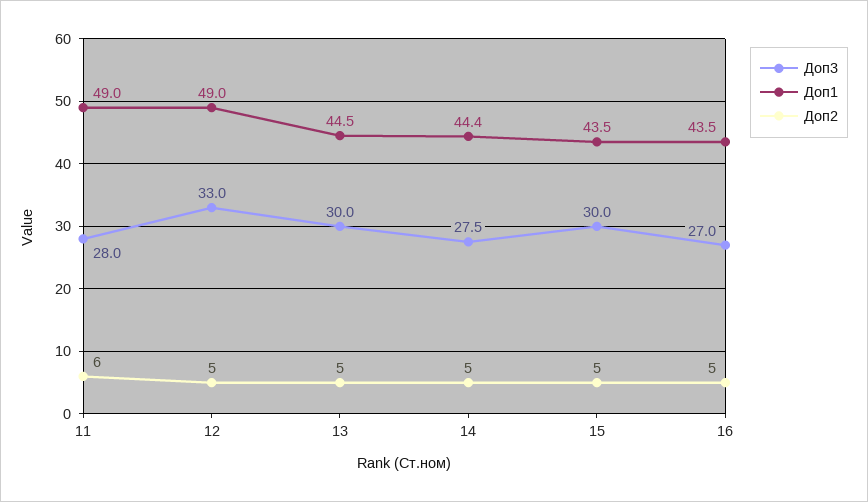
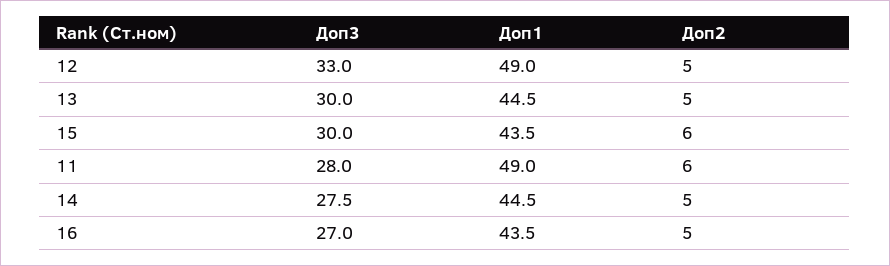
Доп1, 14: 44.4 -> 44.5
Доп2, 15: 5 -> 6

